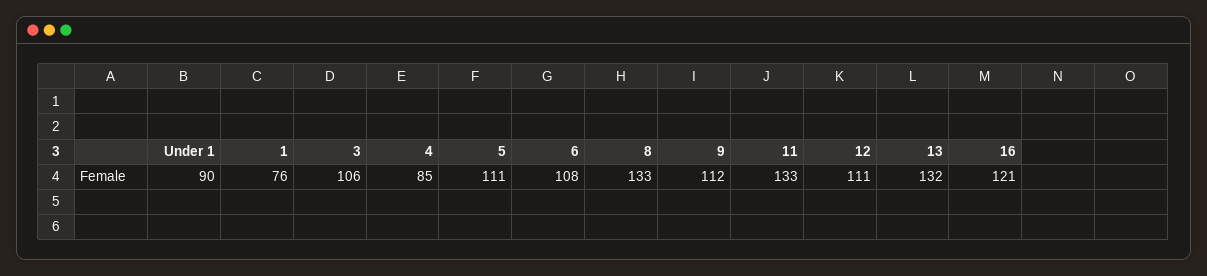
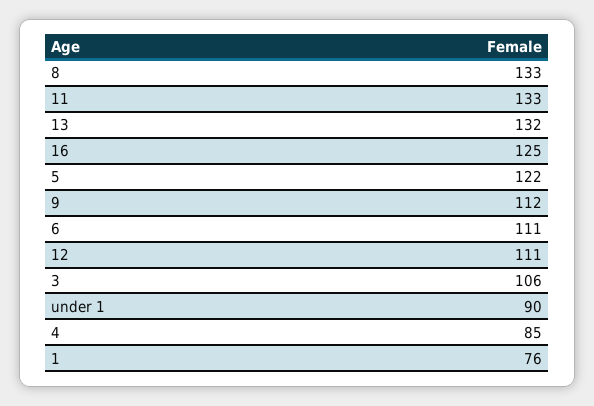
5: 111 -> 122
6: 108 -> 111
16: 121 -> 125

